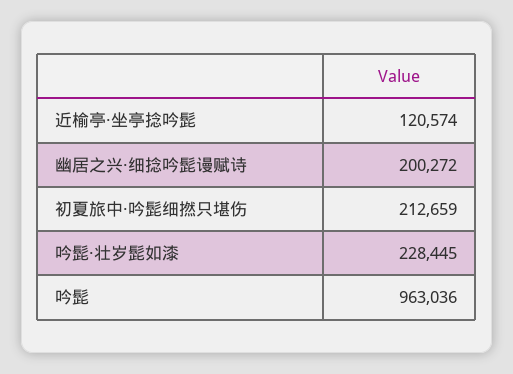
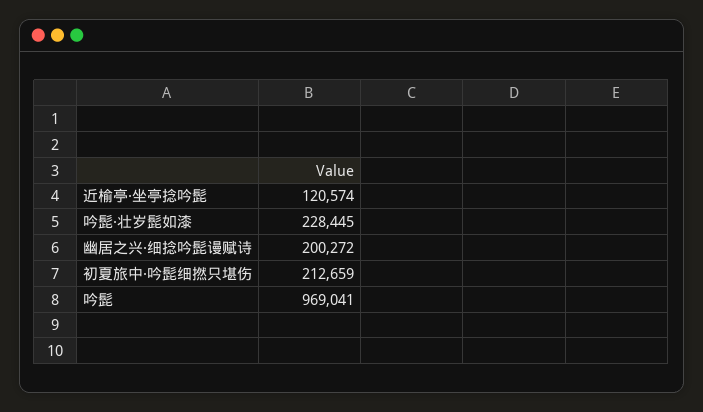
吟髭: 963036 -> 969041

